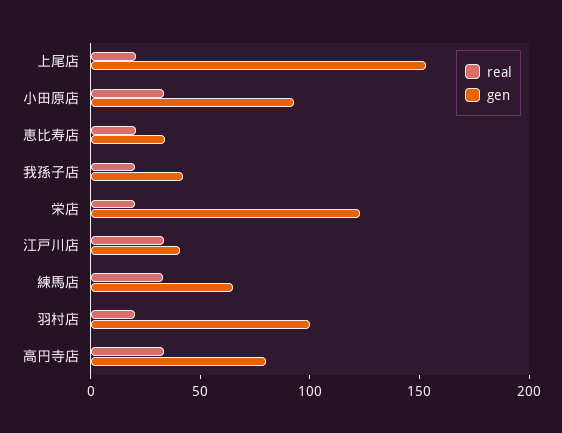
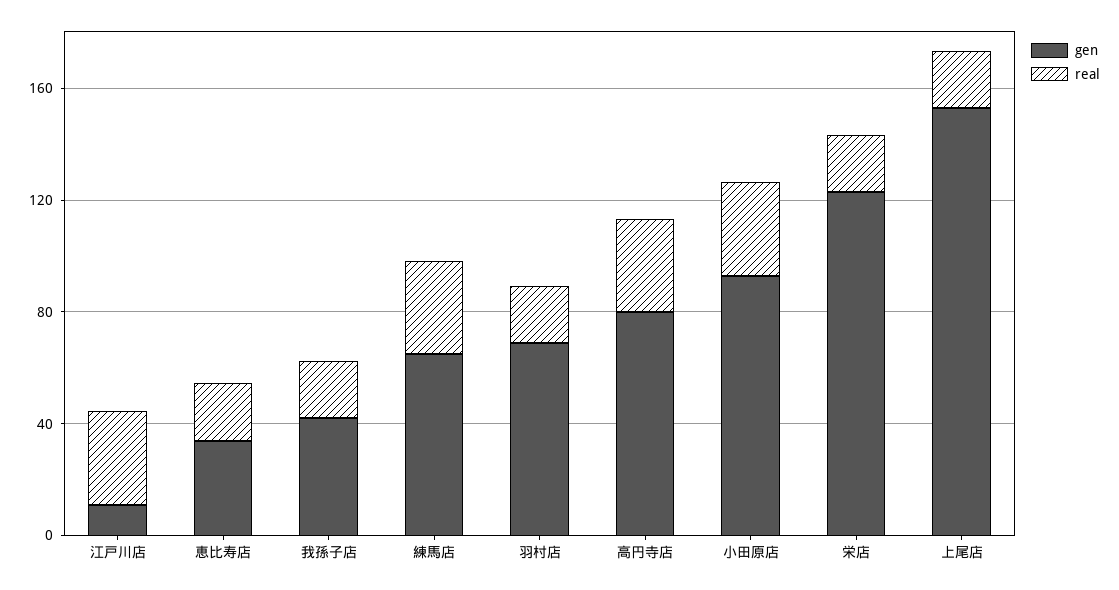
gen, 江戸川店: 40 -> 10
gen, 羽村店: 100 -> 70

